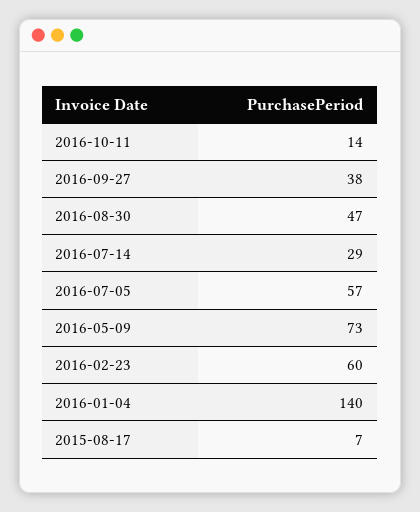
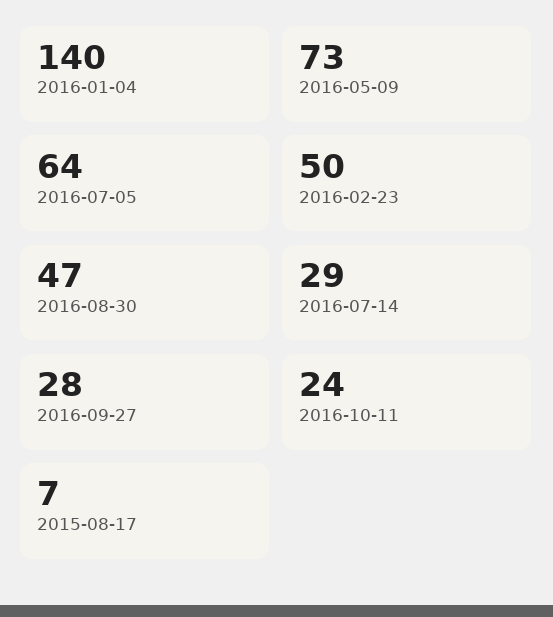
2016-10-11: 14 -> 24
2016-09-27: 38 -> 28
2016-07-05: 57 -> 64
2016-02-23: 60 -> 50

